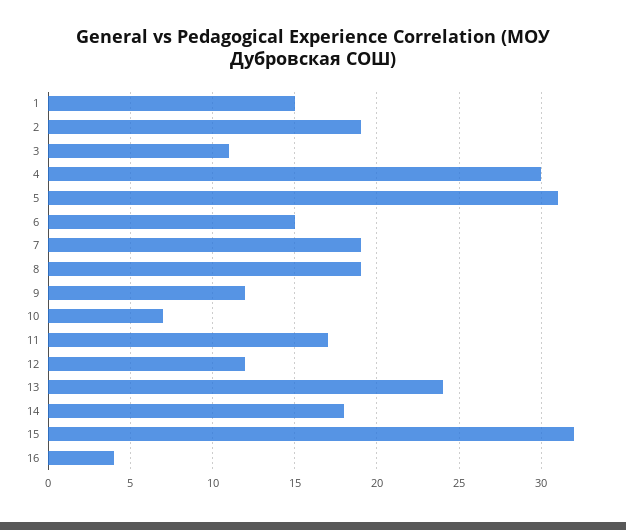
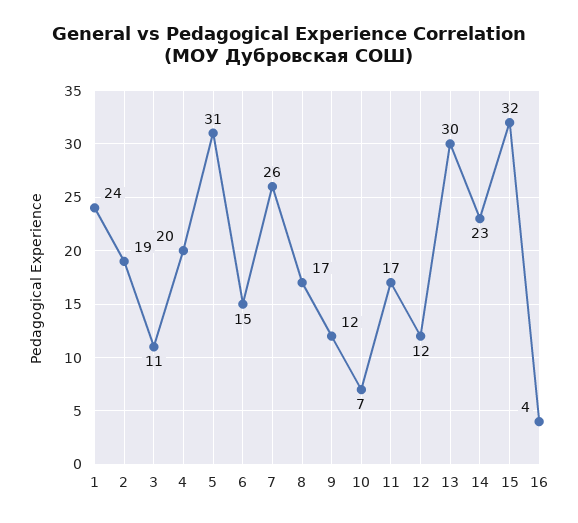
1: 15 -> 24
4: 30 -> 20
7: 19 -> 26
8: 19 -> 17
13: 24 -> 30
14: 18 -> 23

